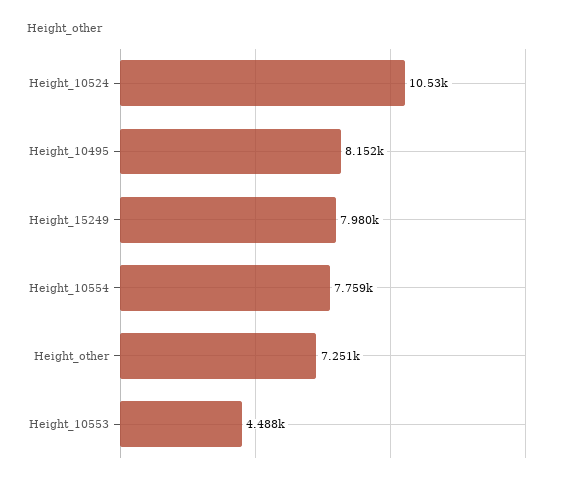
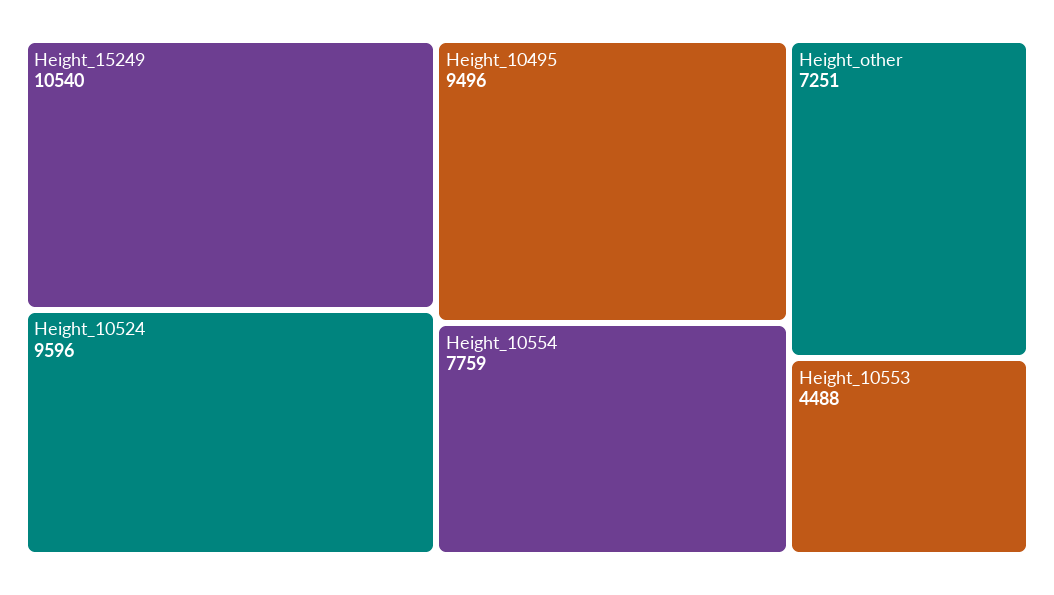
Height_10524: 10530 -> 9596
Height_10495: 8152 -> 9496
Height_15249: 7980 -> 10540

